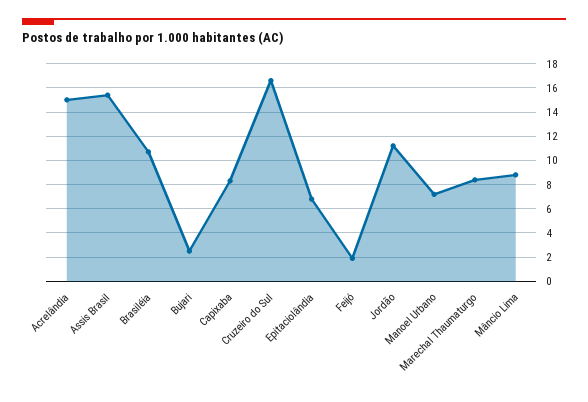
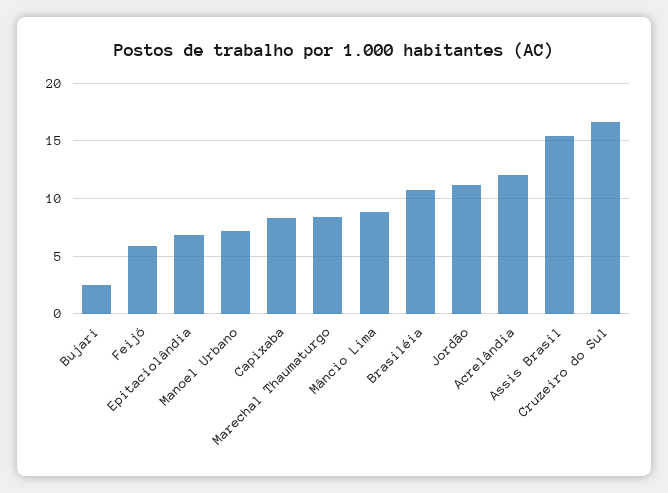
Acrelândia: 15 -> 12
Feijó: 2 -> 6

